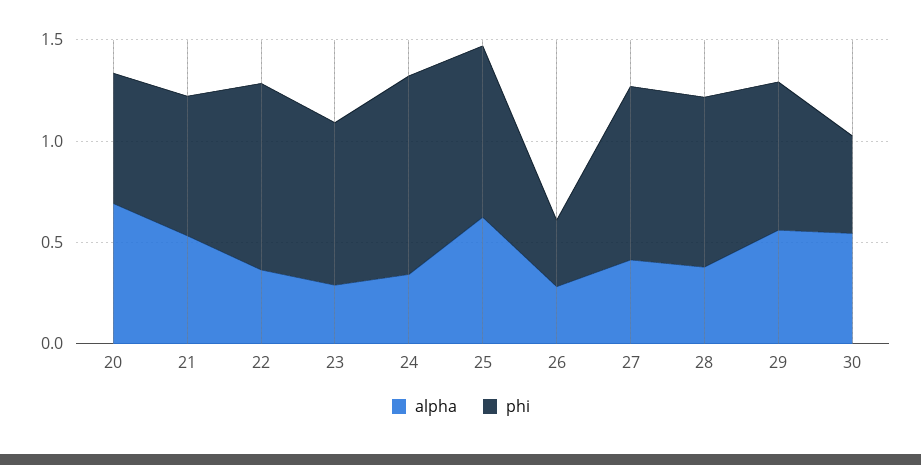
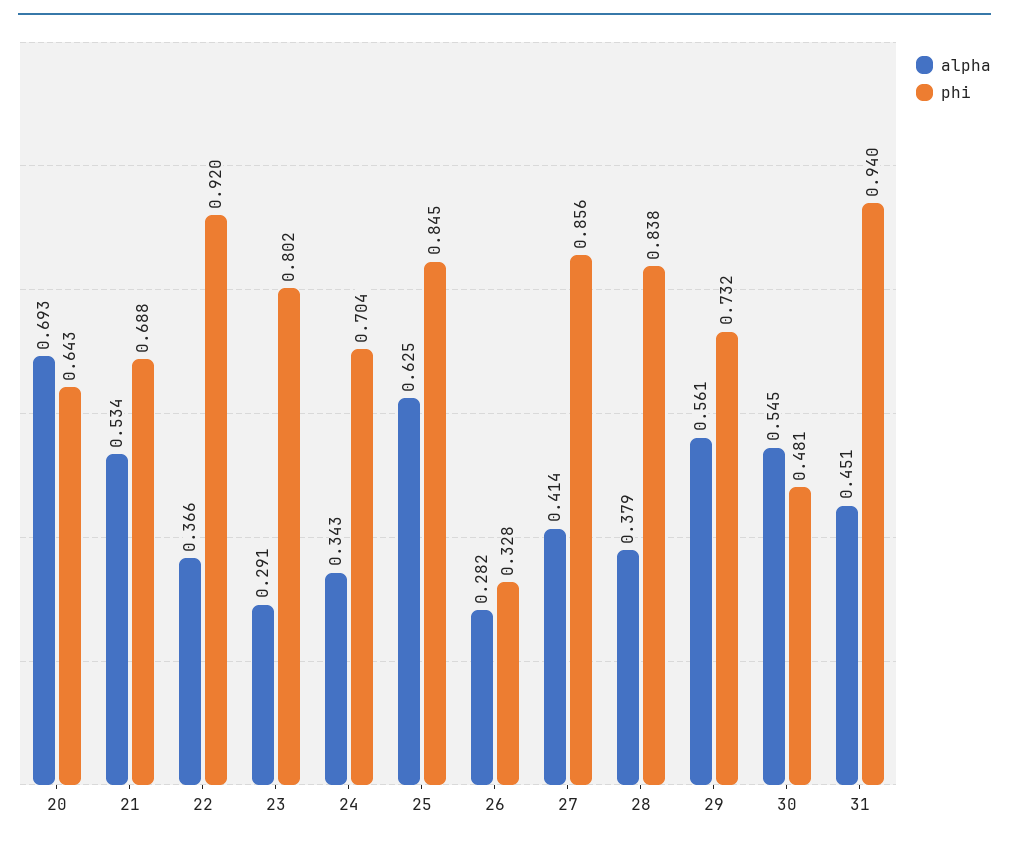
phi, 24: 1 -> 0.704
alpha, 31: none -> 0.451
phi, 31: none -> 0.94

